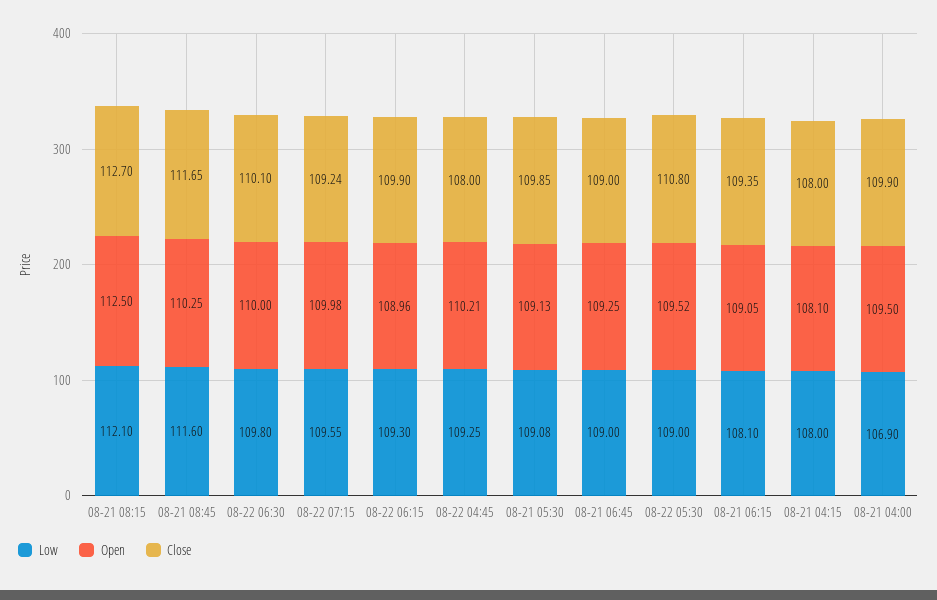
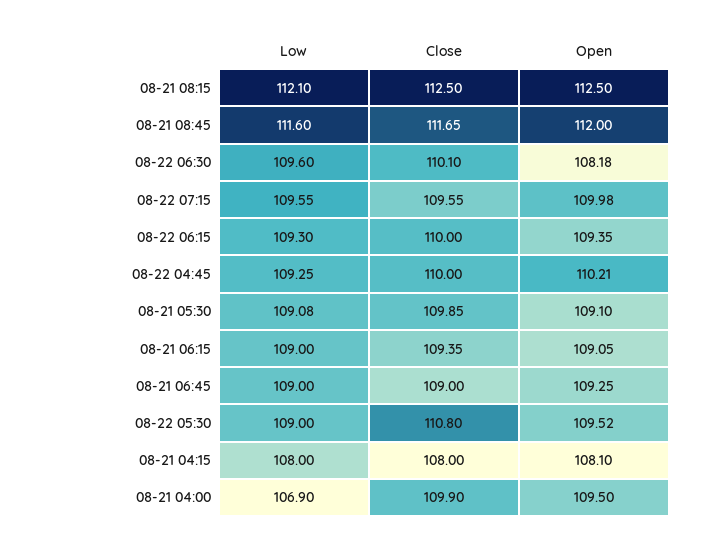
Close, 08-21 08:15: 112.7 -> 112.5
Open, 08-21 08:45: 110.25 -> 112
Low, 08-22 06:30: 109.8 -> 109.6
Open, 08-22 06:30: 110 -> 108.18
Close, 08-22 07:15: 109.24 -> 109.55
Open, 08-22 06:15: 108.96 -> 109.35
Close, 08-22 06:15: 109.9 -> 110
Close, 08-22 04:45: 108 -> 110
Open, 08-21 05:30: 109.13 -> 109.1
Low, 08-21 06:15: 108.1 -> 109

